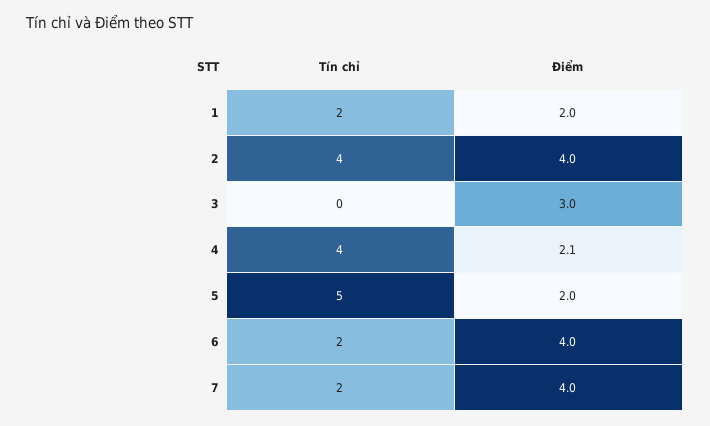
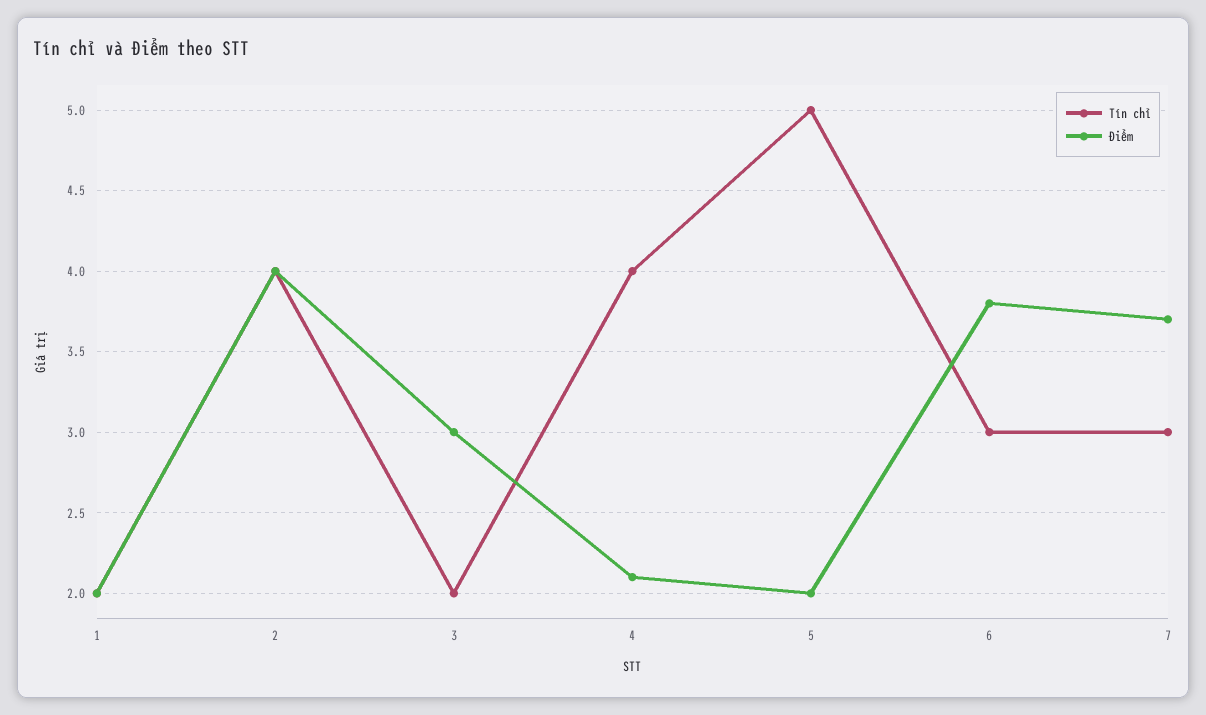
Tín chỉ, 3: 0 -> 2
Tín chỉ, 6: 2 -> 3
Điểm, 6: 4 -> 3.8
Tín chỉ, 7: 2 -> 3
Điểm, 7: 4 -> 3.7

